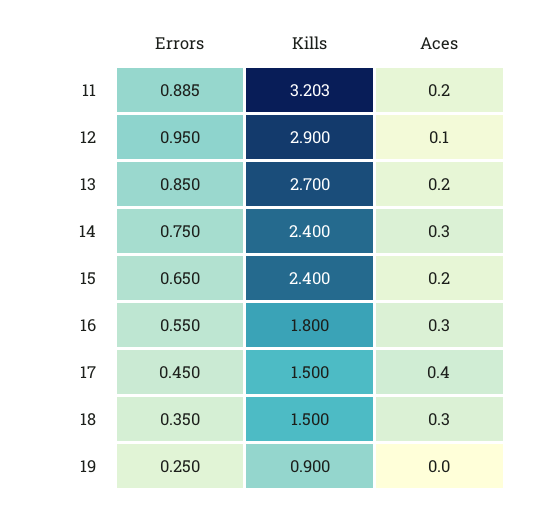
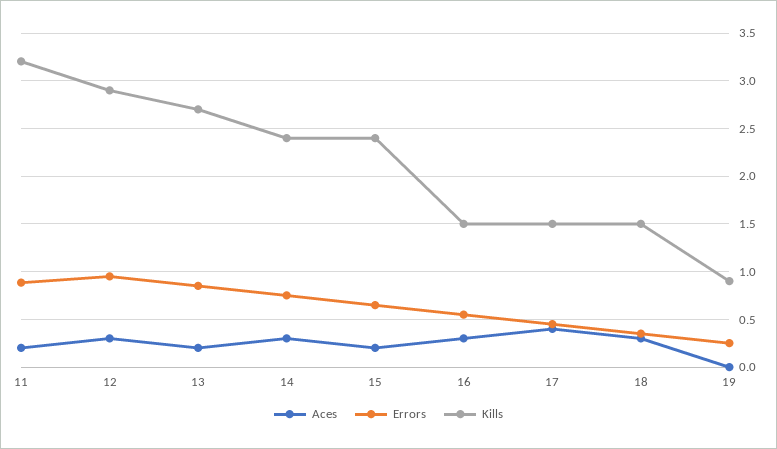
Aces, 12: 0.1 -> 0.3
Kills, 16: 1.8 -> 1.5

